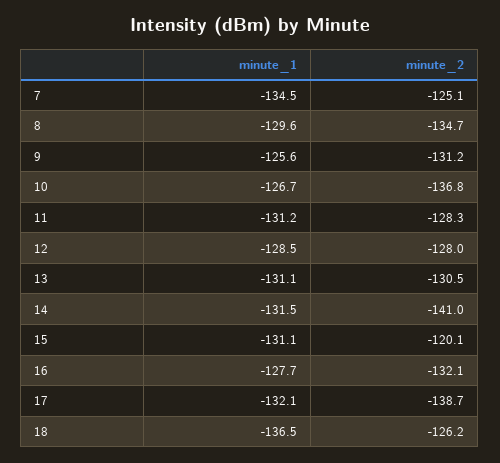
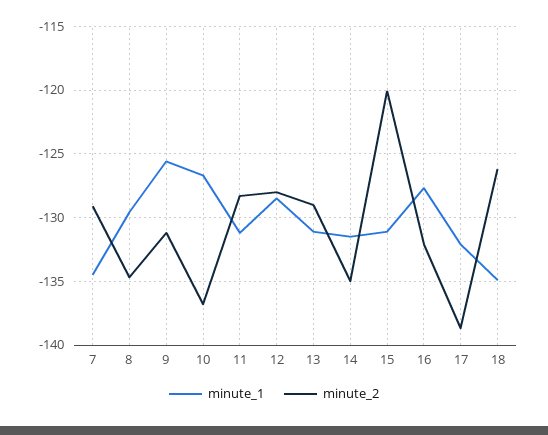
minute_2, 7: -125.1 -> -129
minute_2, 13: -130.5 -> -129
minute_2, 14: -141 -> -135
minute_1, 18: -136.5 -> -135

